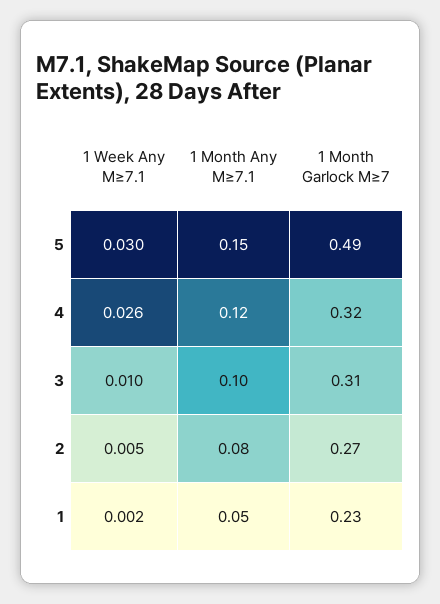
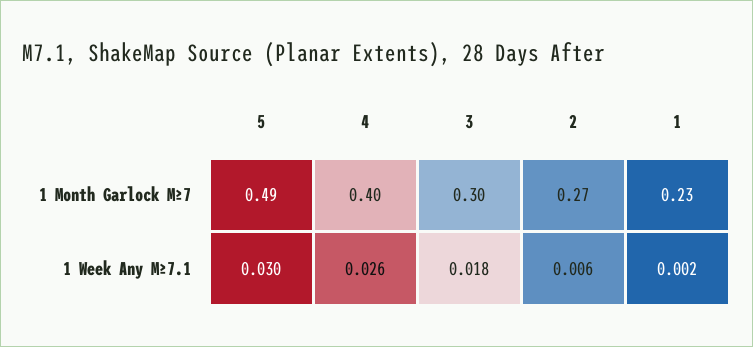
1 Month Any M≥7.1, 5: 0.15 -> none
1 Month Any M≥7.1, 4: 0.12 -> none
1 Month Garlock M≥7, 4: 0.32 -> 0.4
1 Week Any M≥7.1, 3: 0.01 -> 0.018
1 Month Any M≥7.1, 3: 0.1 -> none
1 Month Garlock M≥7, 3: 0.31 -> 0.3
1 Week Any M≥7.1, 2: 0.005 -> 0.006
1 Month Any M≥7.1, 2: 0.08 -> none
1 Month Any M≥7.1, 1: 0.05 -> none

